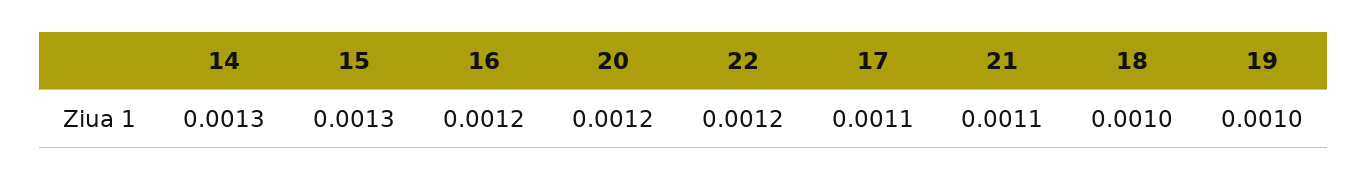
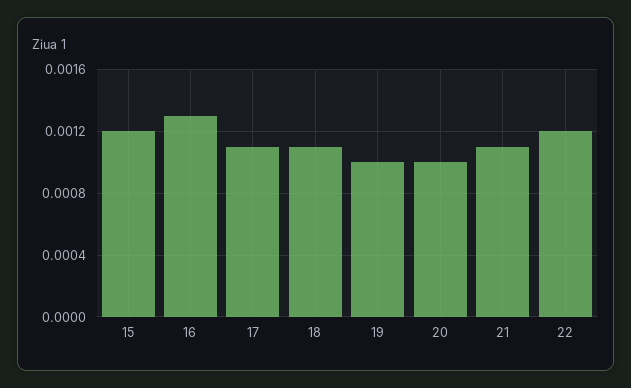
14: 0.0013 -> none
15: 0.0013 -> 0.0012
16: 0.0012 -> 0.0013
20: 0.0012 -> 0.001
18: 0.001 -> 0.0011

